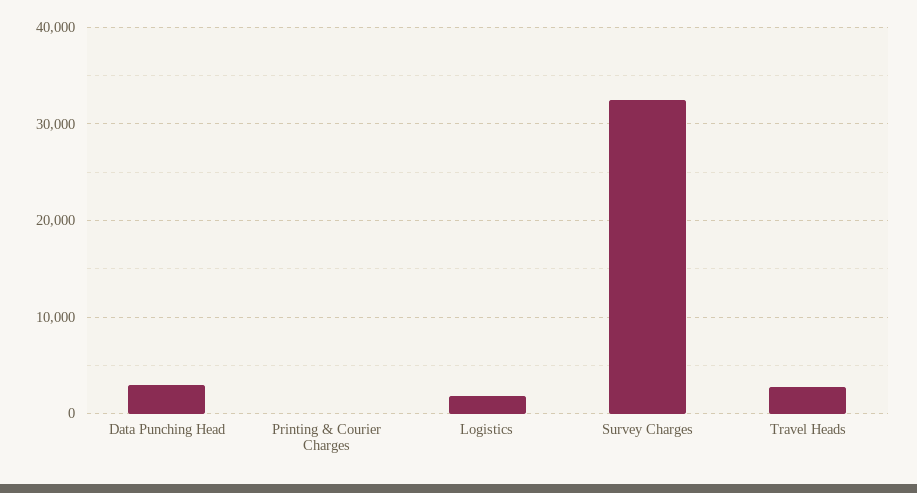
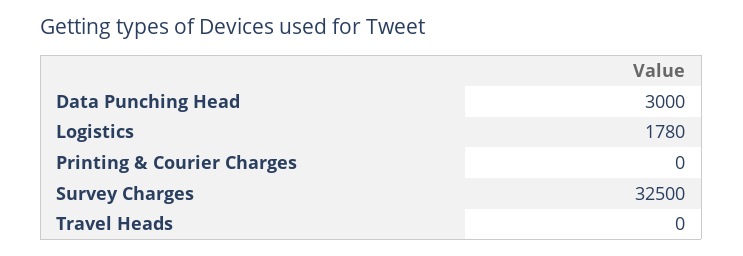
Travel Heads: 3000 -> 0

